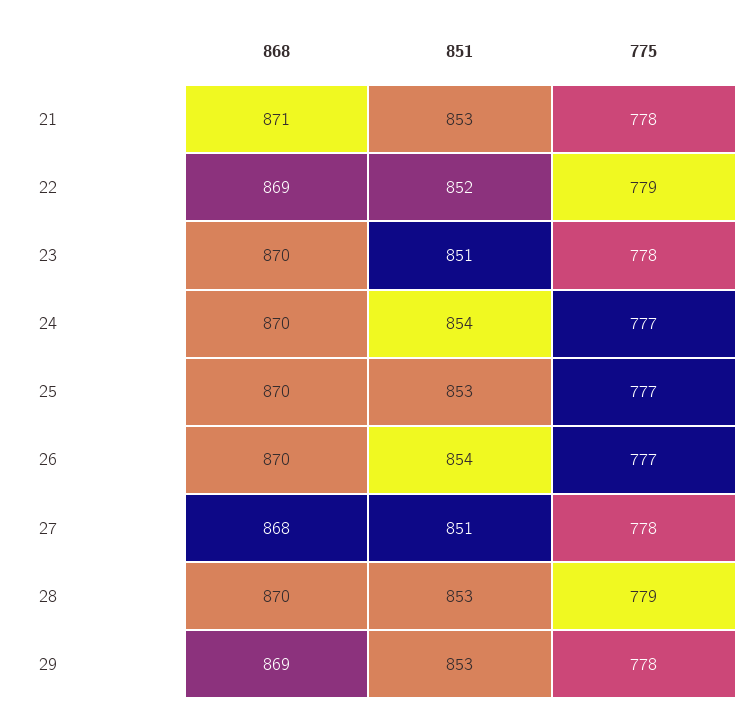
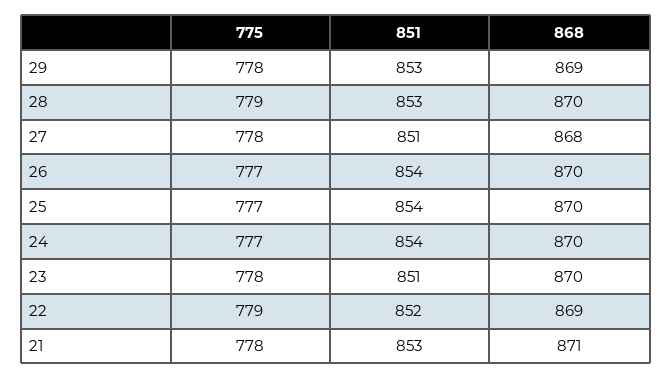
851, 25: 853 -> 854

